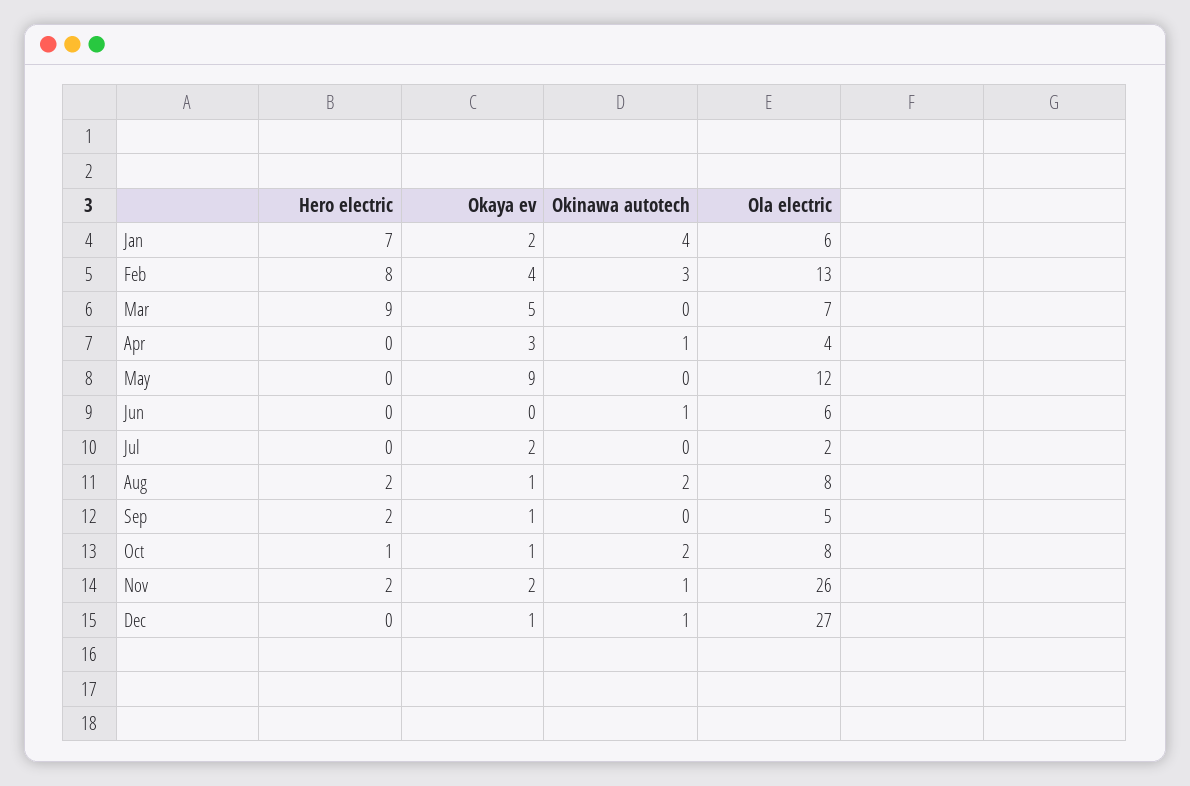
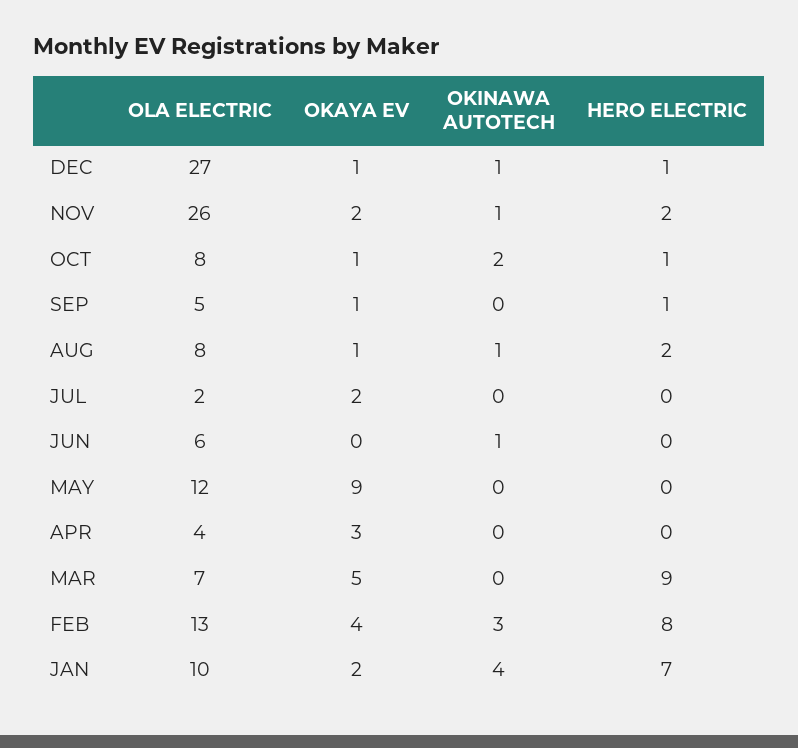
Ola electric, Jan: 6 -> 10
Okinawa autotech, Apr: 1 -> 0
Okinawa autotech, Aug: 2 -> 1
Hero electric, Sep: 2 -> 1
Hero electric, Dec: 0 -> 1

